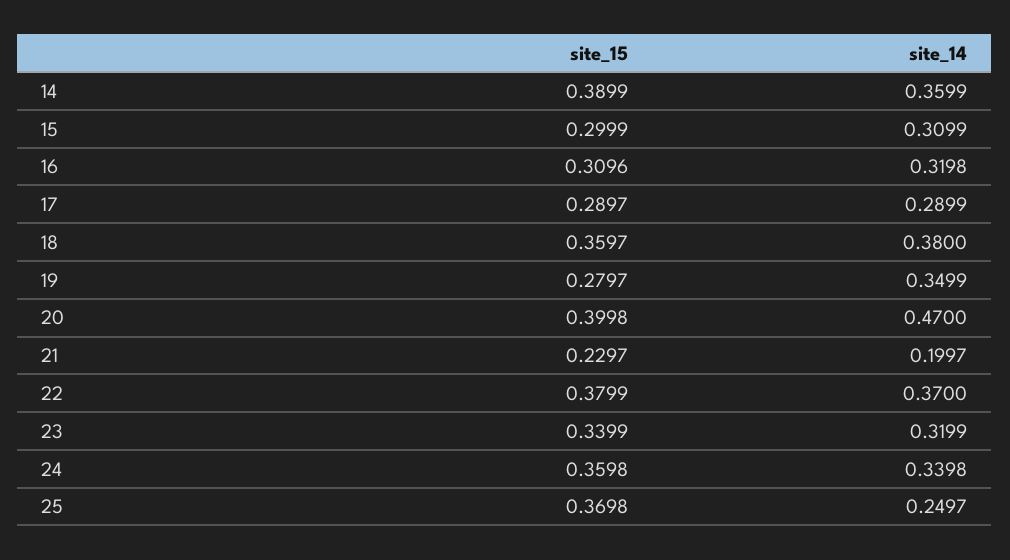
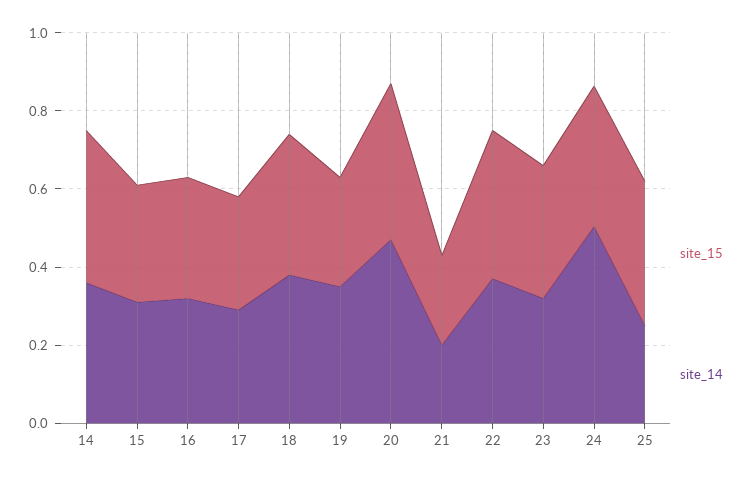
site_14, 24: 0.3398 -> 0.5

